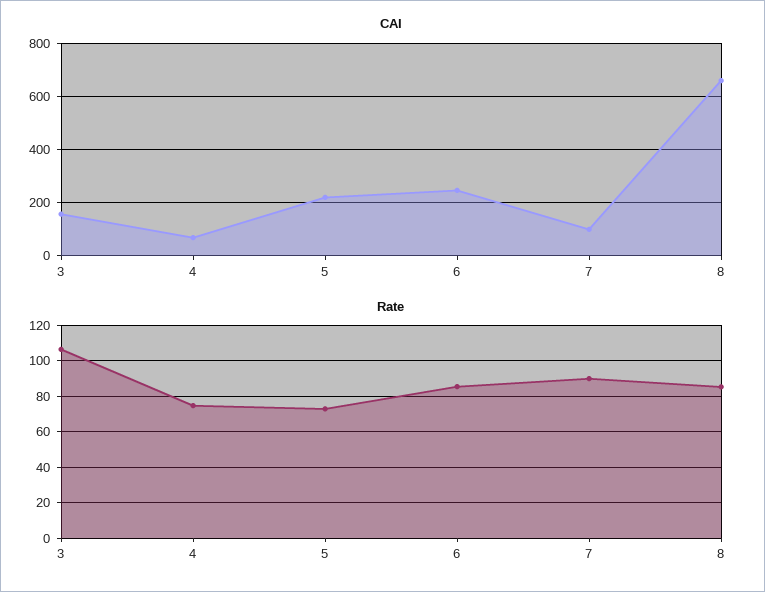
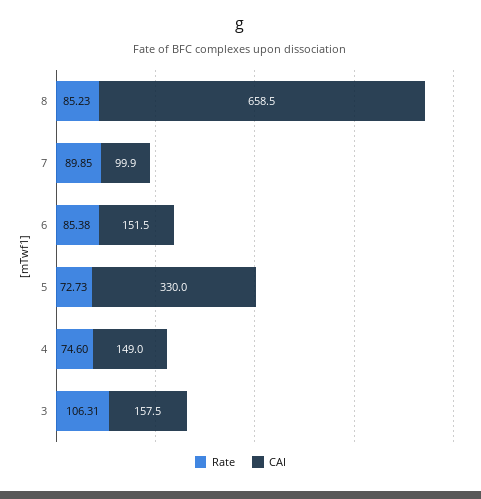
CAI, 4: 75 -> 149
CAI, 5: 225 -> 330
CAI, 6: 250 -> 151.5

